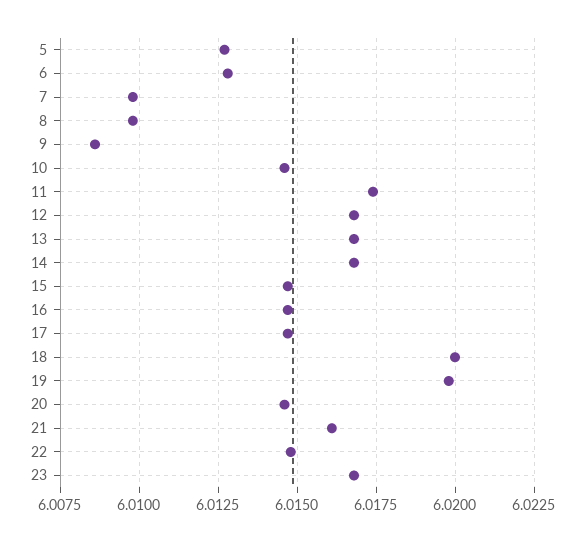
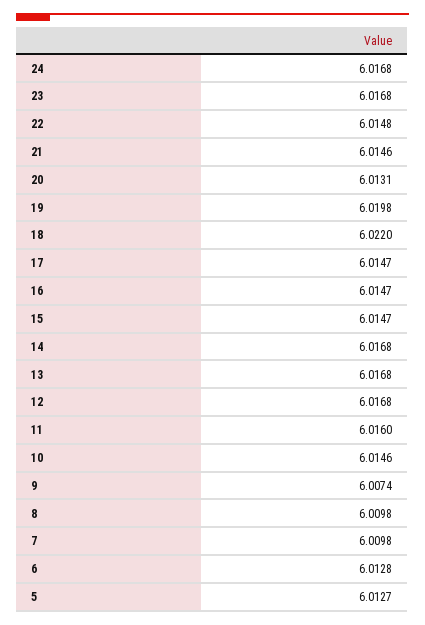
9: 6.0085 -> 6.0074
11: 6.0175 -> 6.016
18: 6.02 -> 6.022
20: 6.0145 -> 6.0131
21: 6.016 -> 6.0146
24: none -> 6.0168

